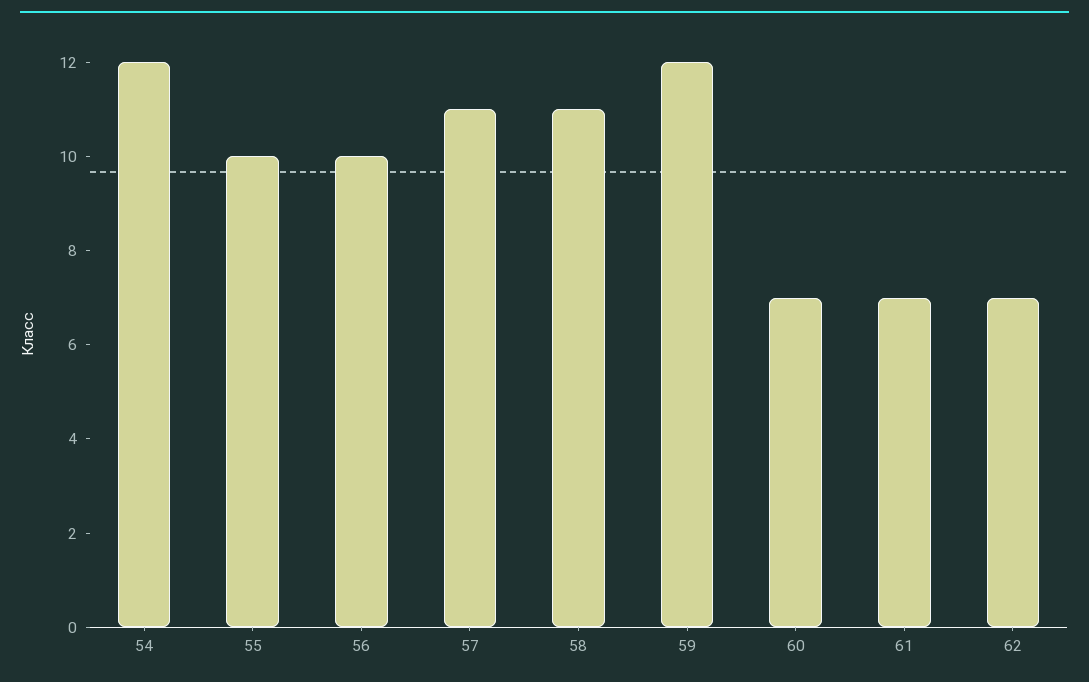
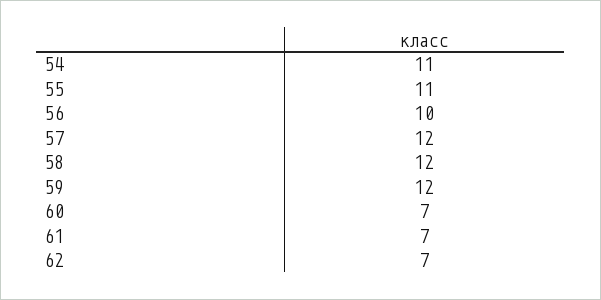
54: 12 -> 11
55: 10 -> 11
57: 11 -> 12
58: 11 -> 12

